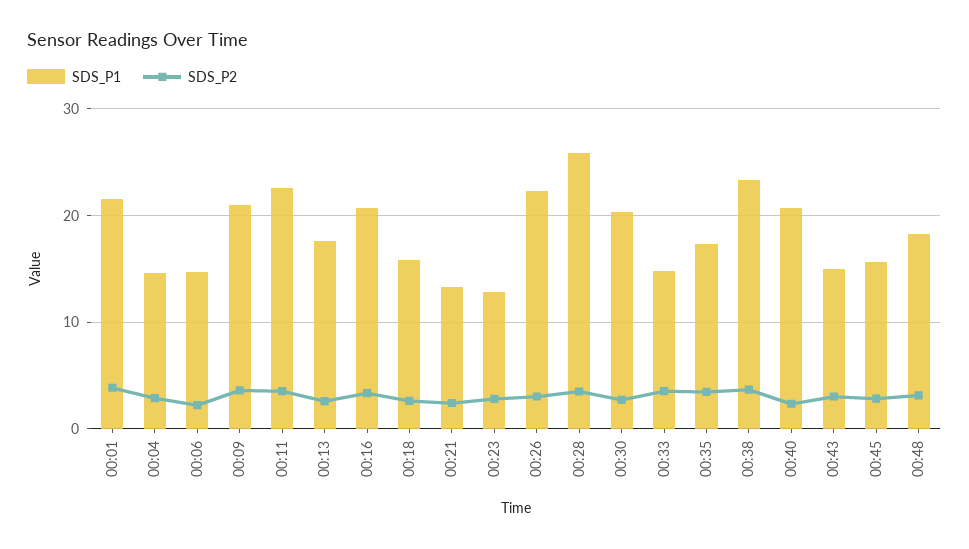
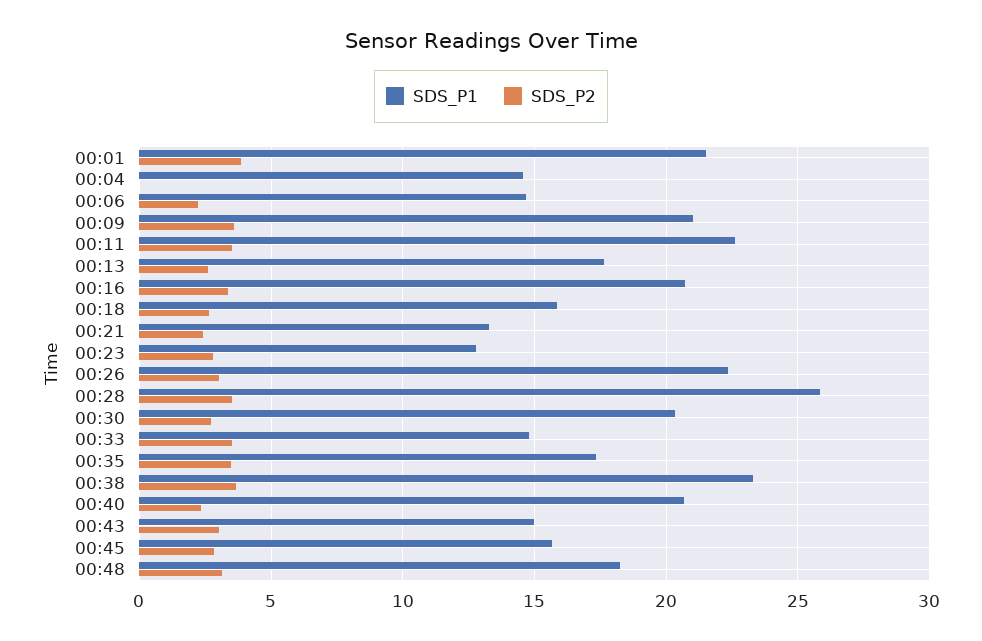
SDS_P2, 00:04: 3 -> 0

